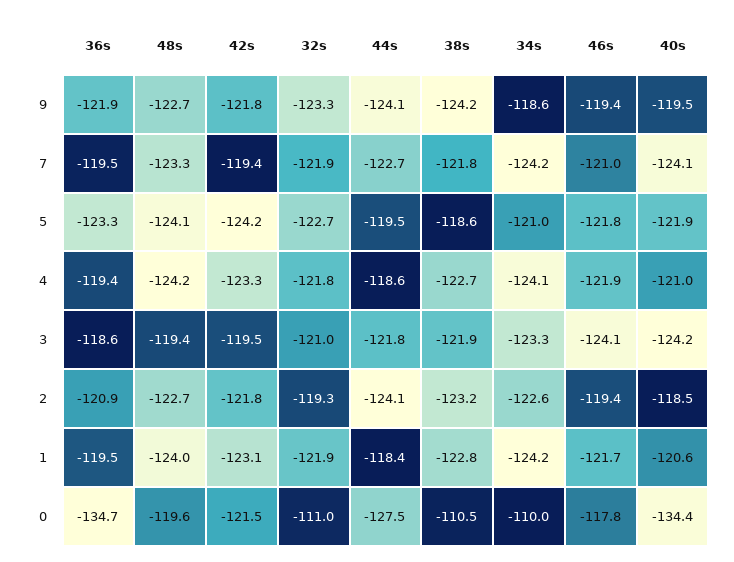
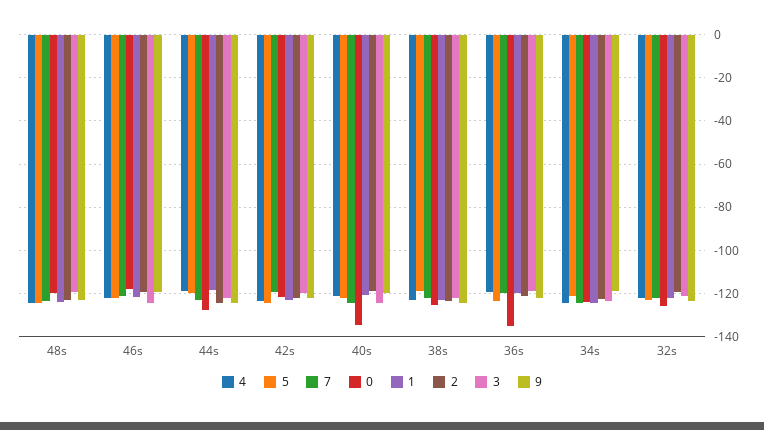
0, 32s: -111 -> -125
0, 38s: -110.5 -> -125
0, 34s: -110 -> -125

